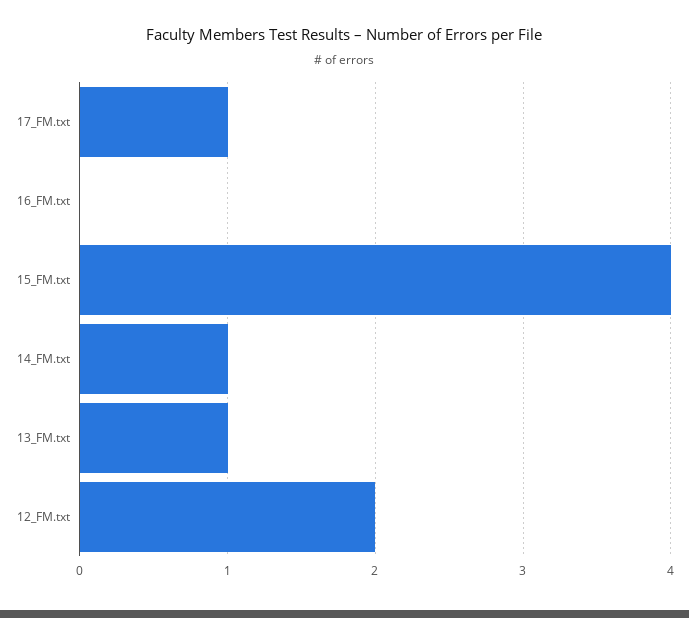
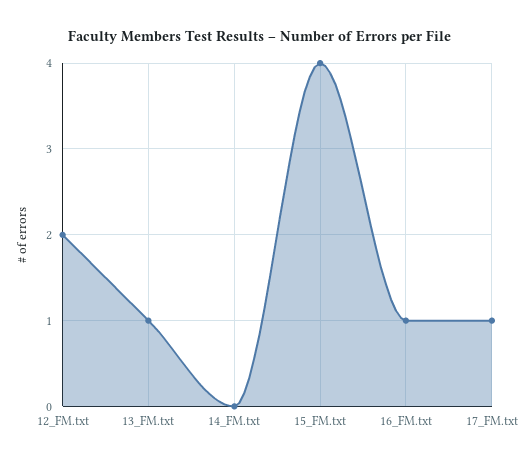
16_FM.txt: 0 -> 1
14_FM.txt: 1 -> 0

